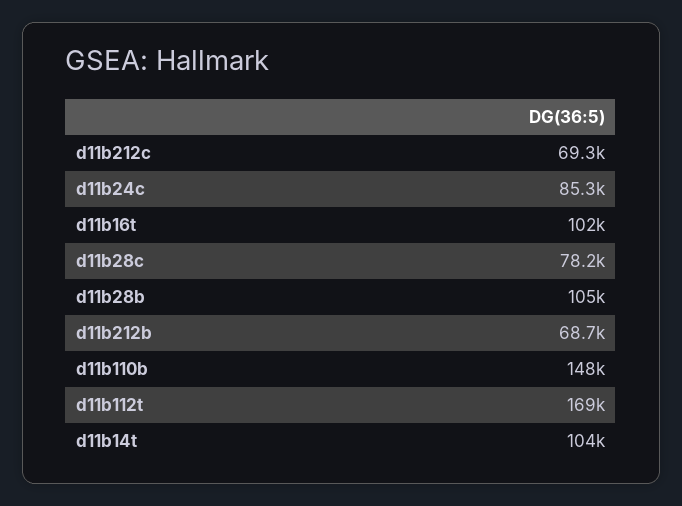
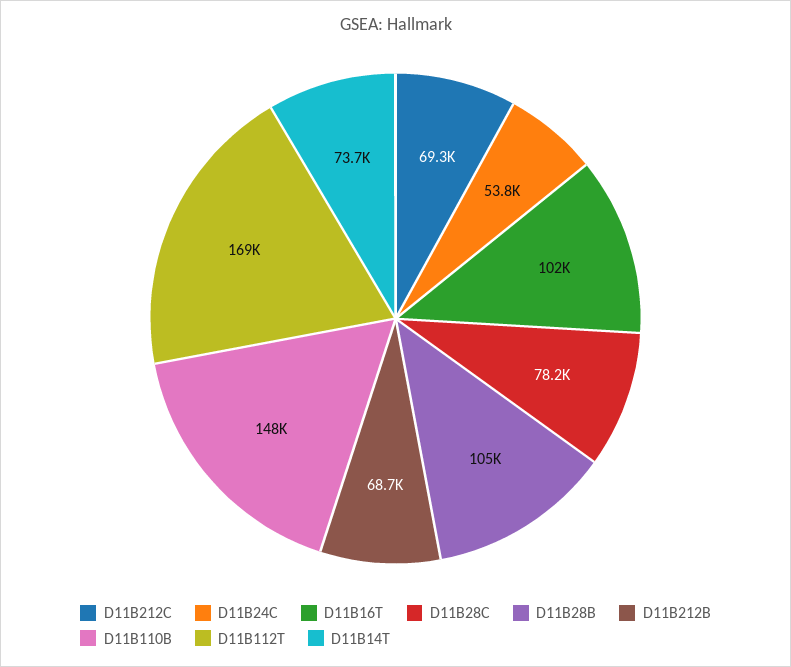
d11b24c: 85300 -> 53800
d11b14t: 104000 -> 73700

